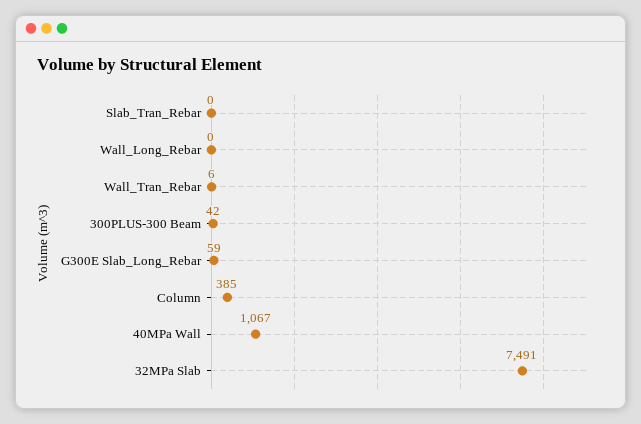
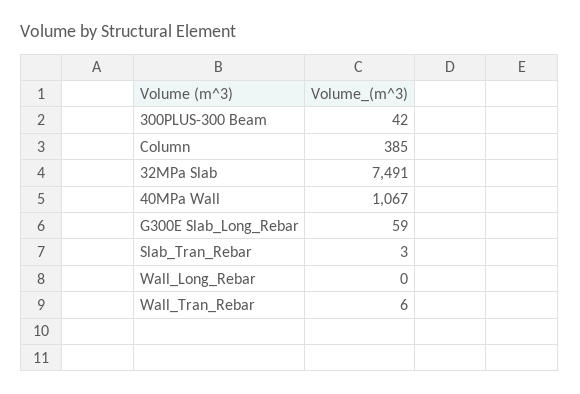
Slab_Tran_Rebar: 0 -> 3

